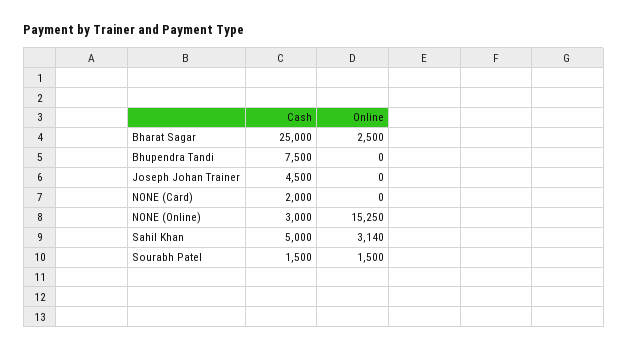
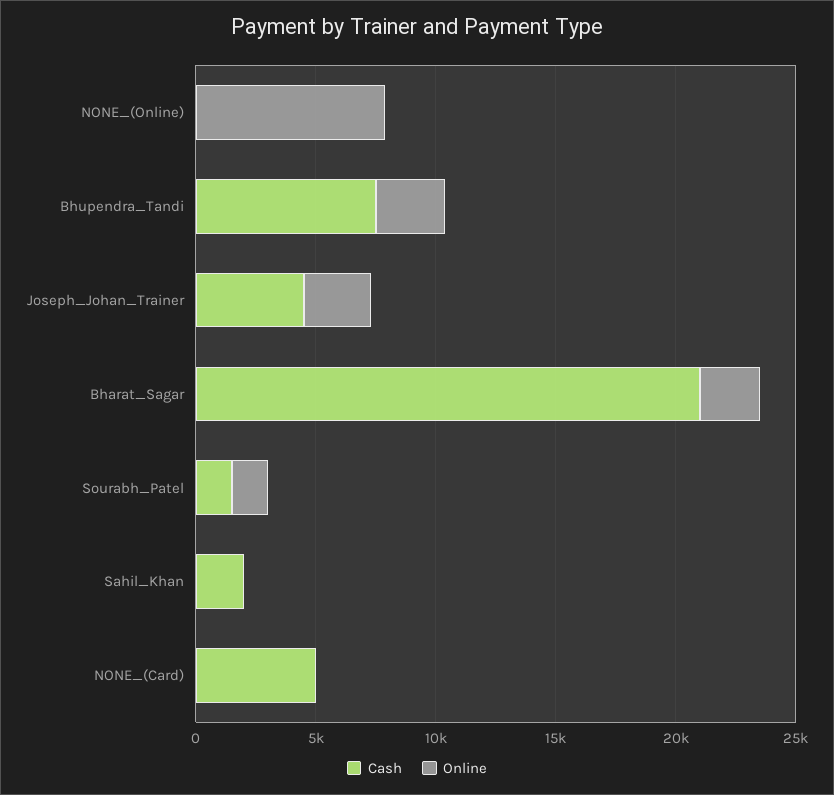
Cash, Bharat Sagar: 25000 -> 21000
Online, Bhupendra Tandi: 0 -> 3000
Online, Joseph Johan Trainer: 0 -> 3000
Cash, NONE (Card): 2000 -> 5000
Cash, NONE (Online): 3000 -> 0
Online, NONE (Online): 15250 -> 8000
Cash, Sahil Khan: 5000 -> 2000
Online, Sahil Khan: 3140 -> 0

